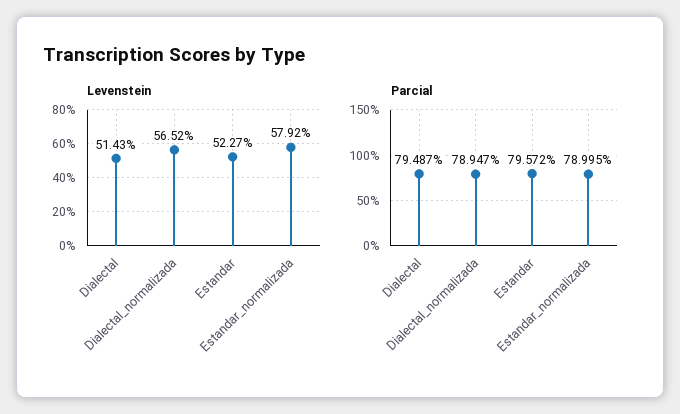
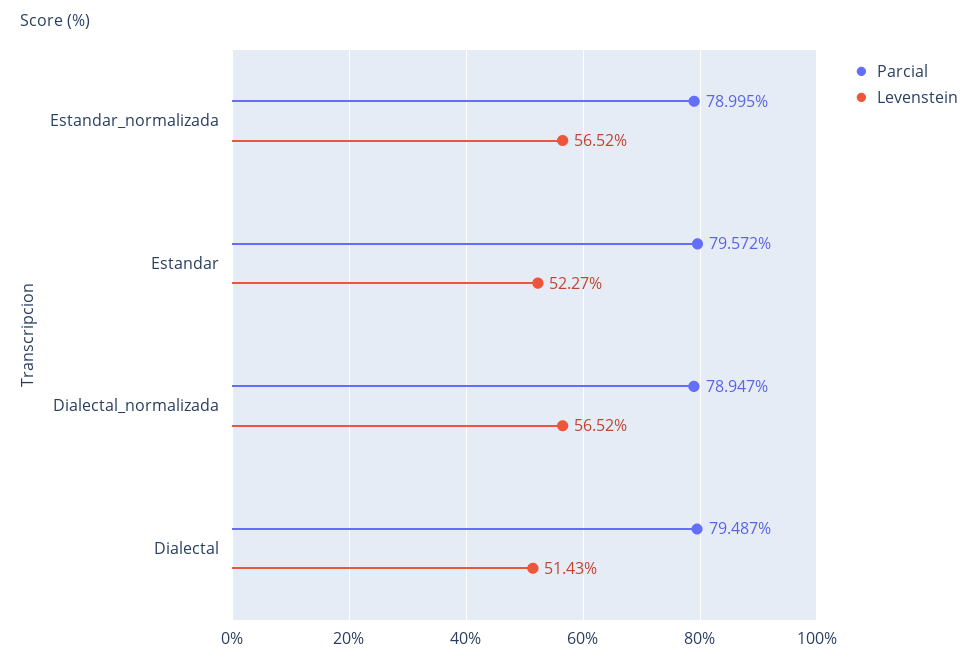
Levenstein, Estandar_normalizada: 57.92 -> 56.52

